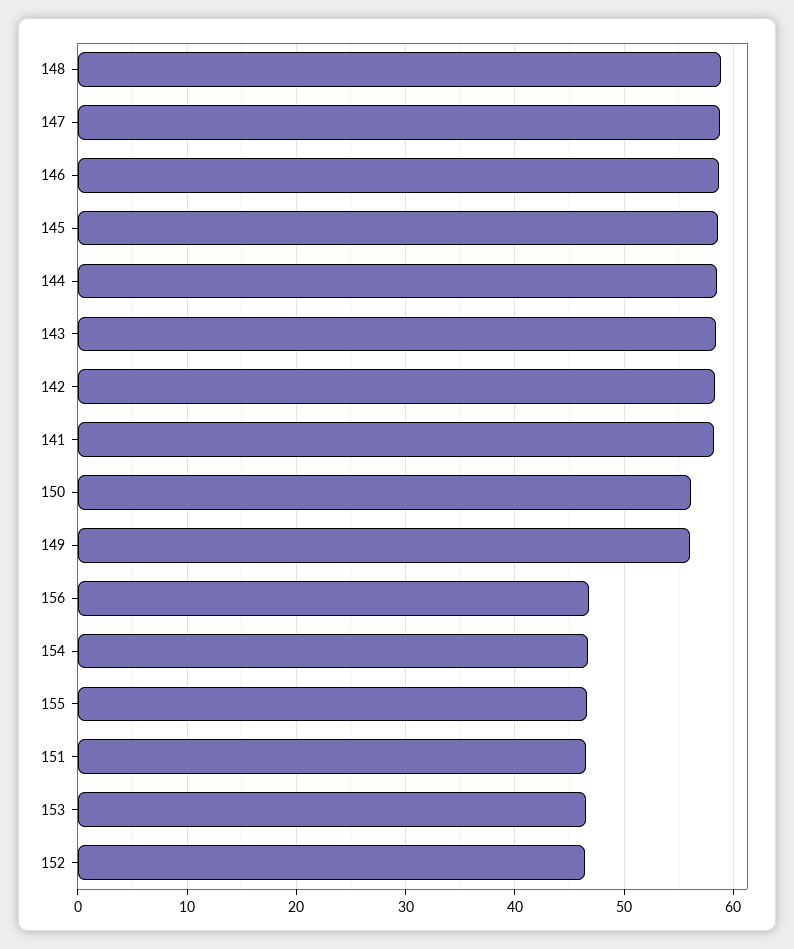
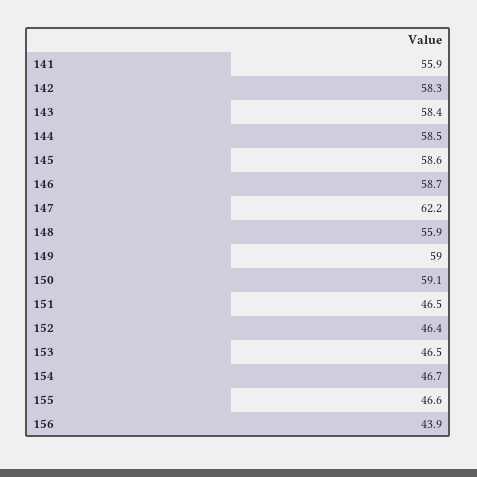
148: 59 -> 55.9
147: 59 -> 62.2
141: 58 -> 55.9
150: 56 -> 59.1
149: 56 -> 59
156: 47 -> 43.9

